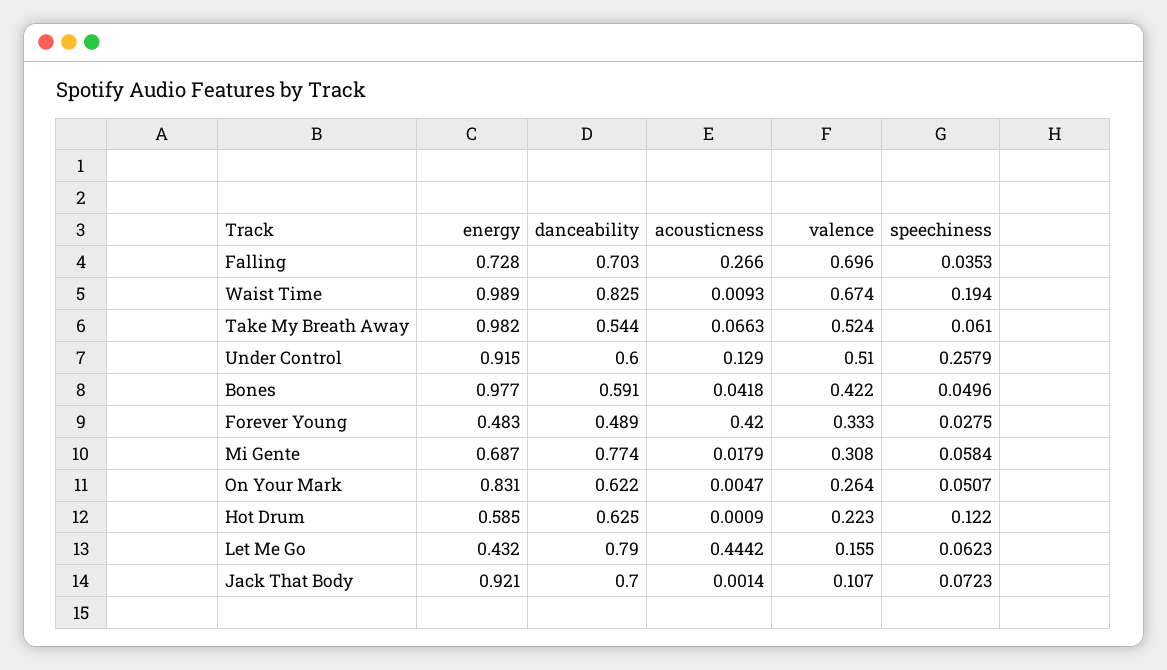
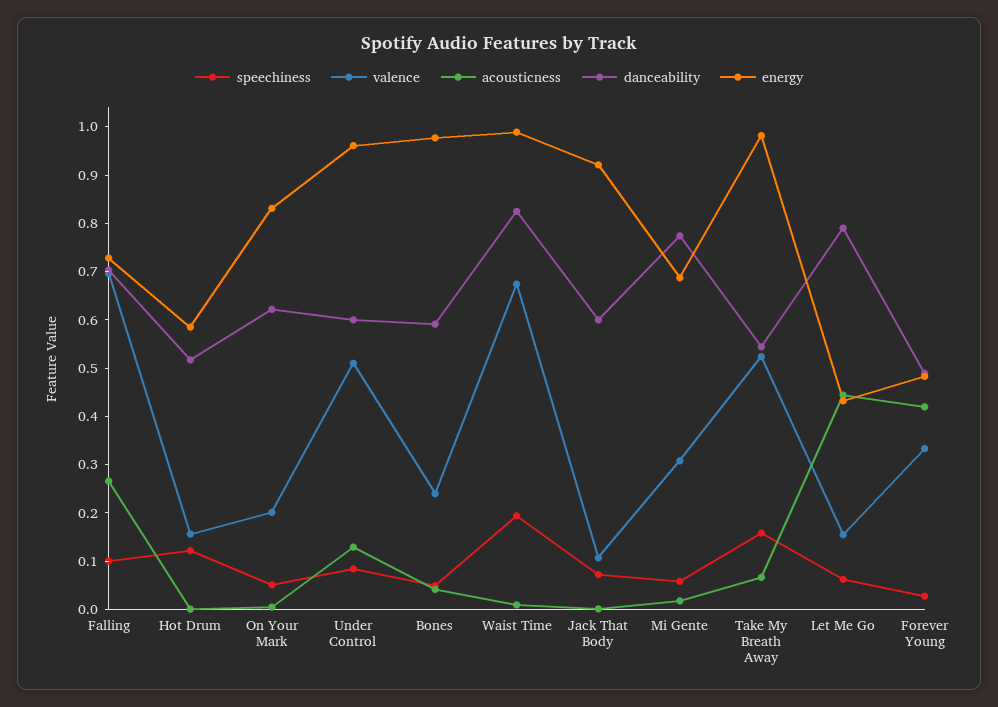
speechiness, Falling: 0.0353 -> 0.1
speechiness, Take My Breath Away: 0.061 -> 0.16
energy, Under Control: 0.915 -> 0.96
speechiness, Under Control: 0.2579 -> 0.08
valence, Bones: 0.422 -> 0.24
valence, On Your Mark: 0.264 -> 0.2
danceability, Hot Drum: 0.625 -> 0.52
valence, Hot Drum: 0.223 -> 0.16
danceability, Jack That Body: 0.7 -> 0.6

